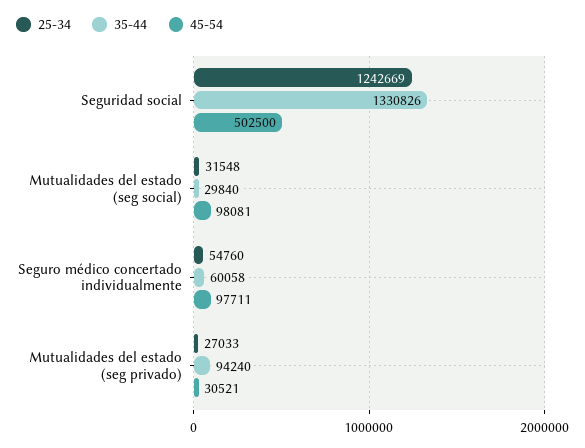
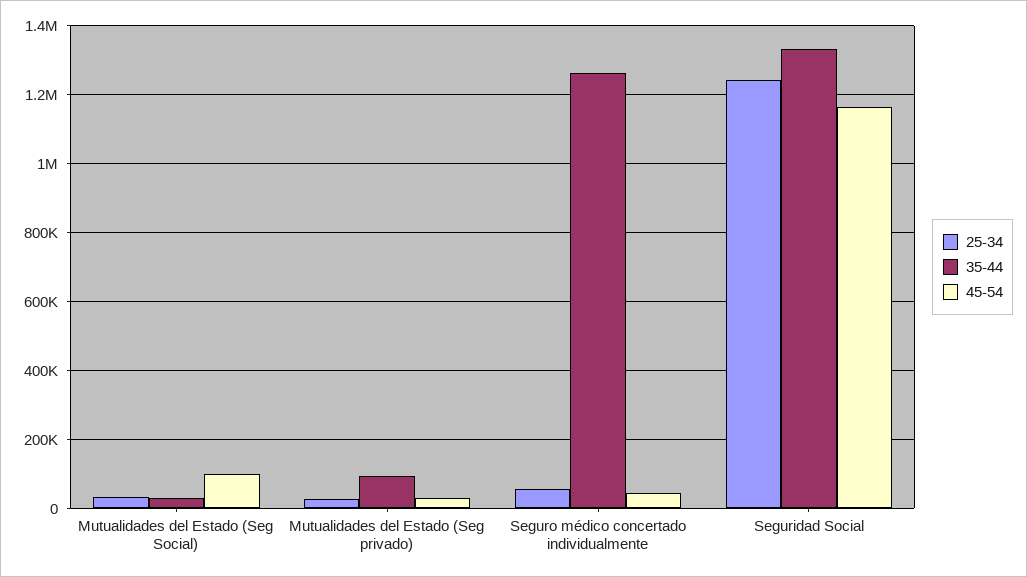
45-54, Seguridad social: 502500 -> 1160000
35-44, Seguro médico concertado individualmente: 60058 -> 1260000
45-54, Seguro médico concertado individualmente: 97711 -> 40000

